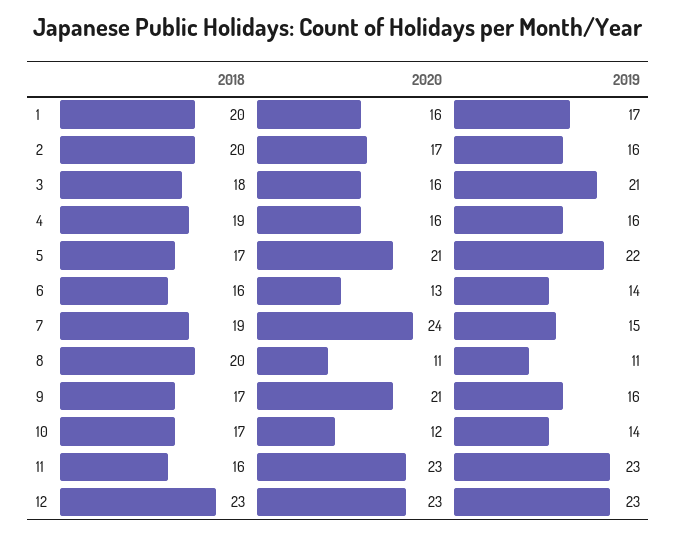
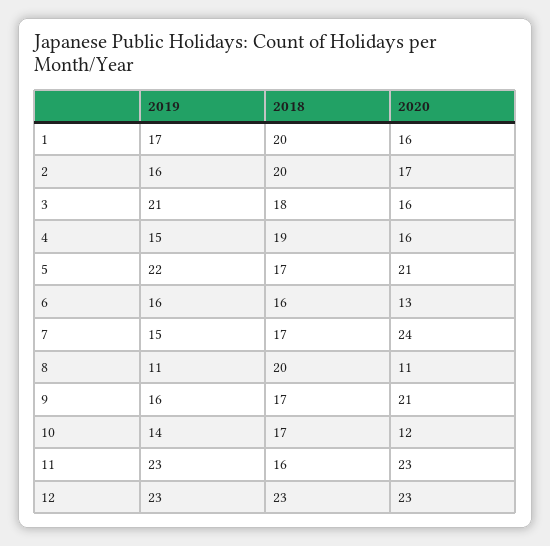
2019, 4: 16 -> 15
2019, 6: 14 -> 16
2018, 7: 19 -> 17

